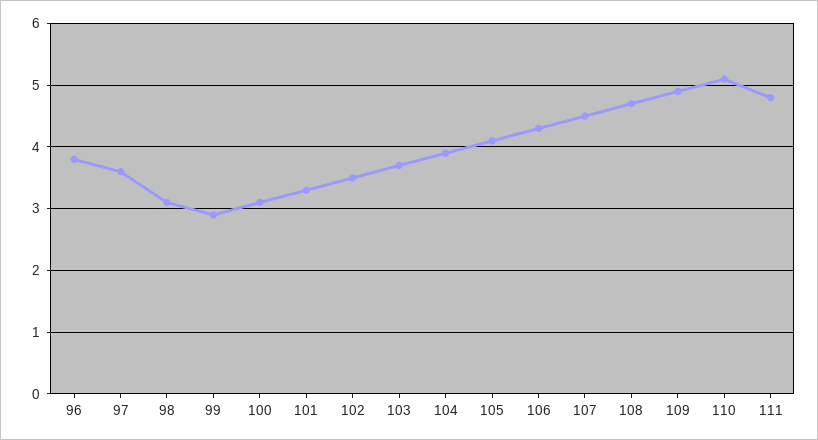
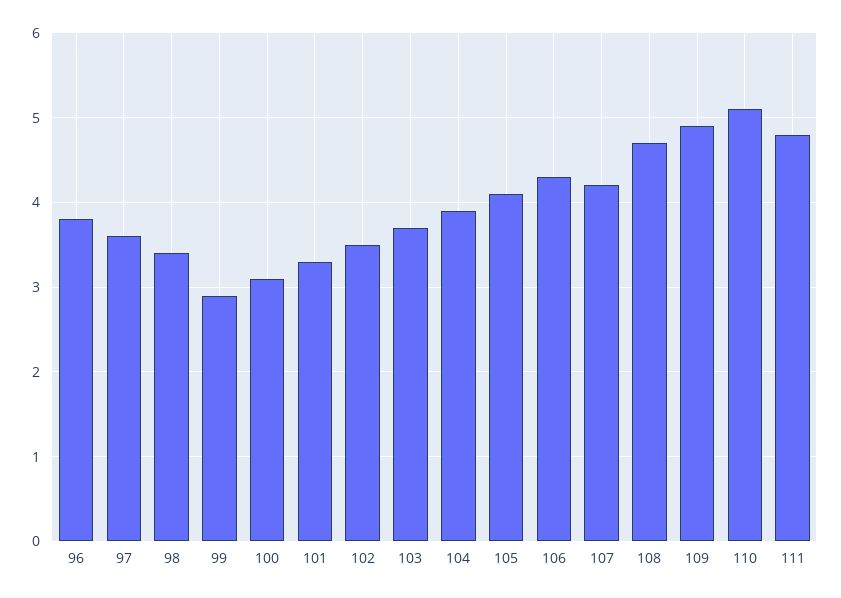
98: 3.1 -> 3.4
107: 4.5 -> 4.2

